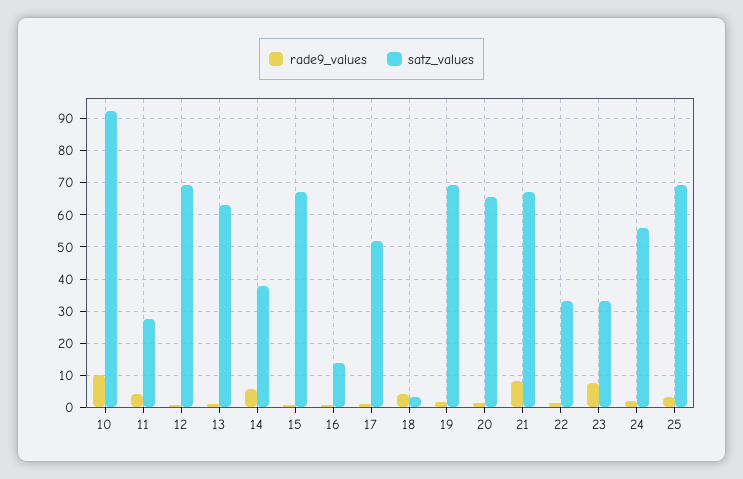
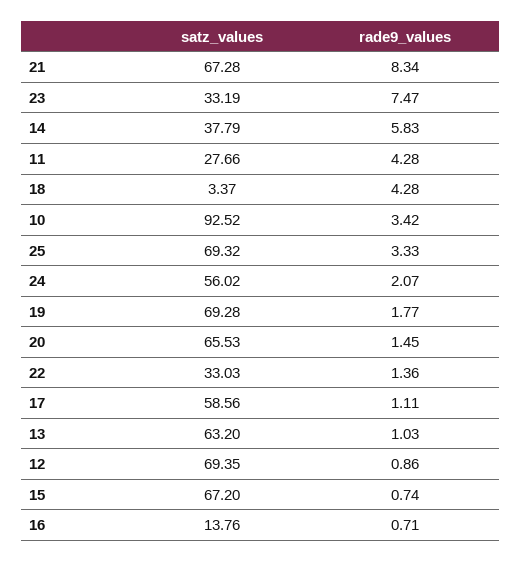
rade9_values, 10: 10 -> 3.42
satz_values, 17: 52 -> 58.56

